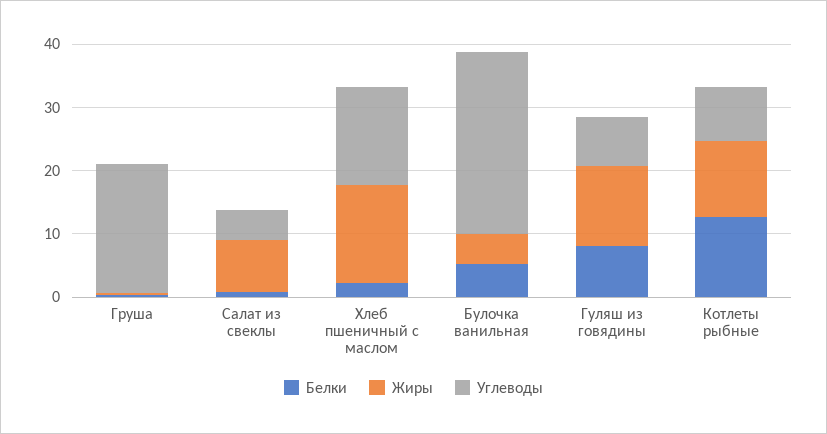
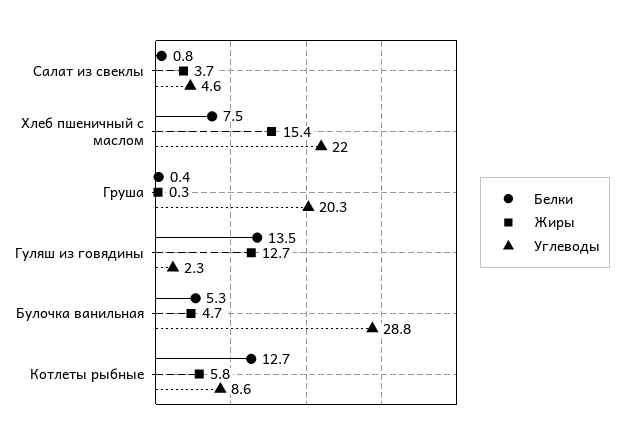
Жиры, Салат из свеклы: 8 -> 3.7
Белки, Хлеб пшеничный с маслом: 2 -> 7.5
Углеводы, Хлеб пшеничный с маслом: 16 -> 22
Белки, Гуляш из говядины: 8 -> 13.5
Углеводы, Гуляш из говядины: 8 -> 2.3
Жиры, Котлеты рыбные: 12 -> 5.8

